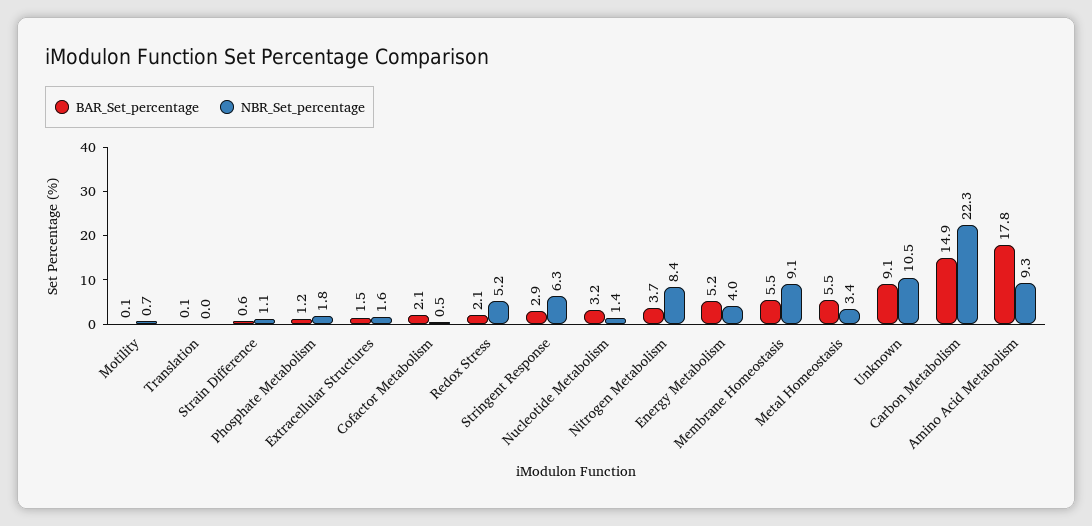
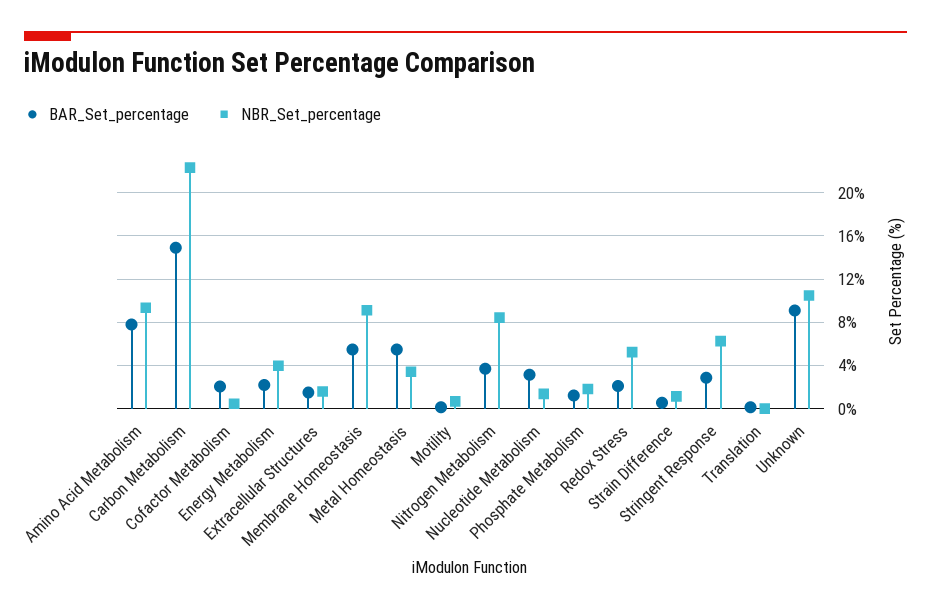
BAR_Set_percentage, Energy Metabolism: 5.2 -> 2
BAR_Set_percentage, Amino Acid Metabolism: 17.8 -> 8

